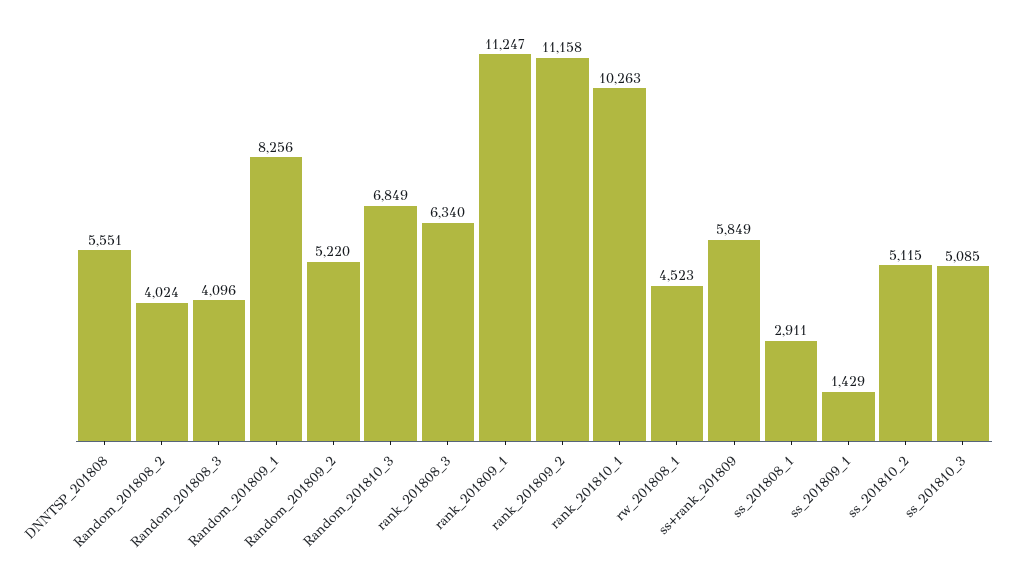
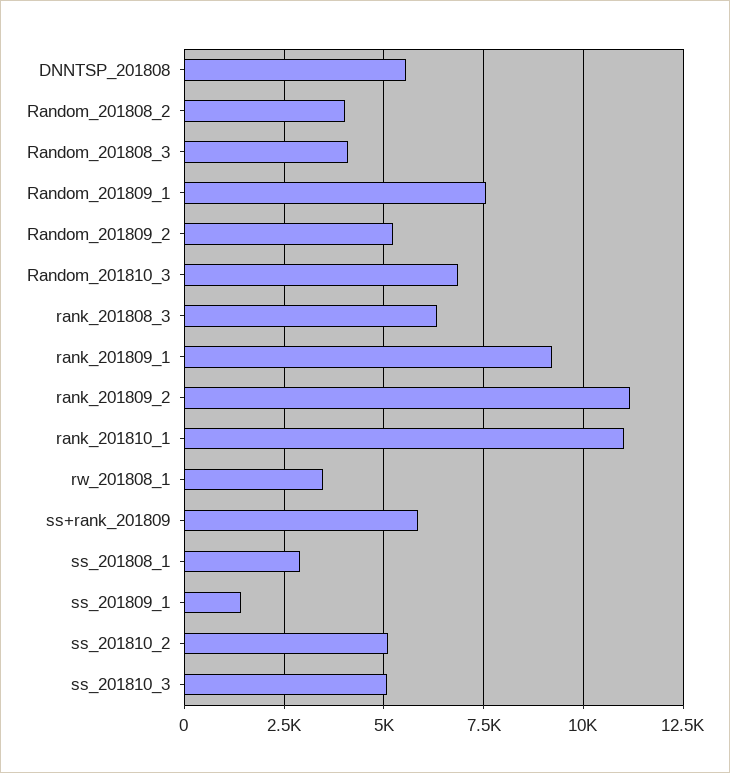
Random_201809_1: 8256 -> 7500
rank_201809_1: 11247 -> 9250
rank_201810_1: 10263 -> 11000
rw_201808_1: 4523 -> 3500

